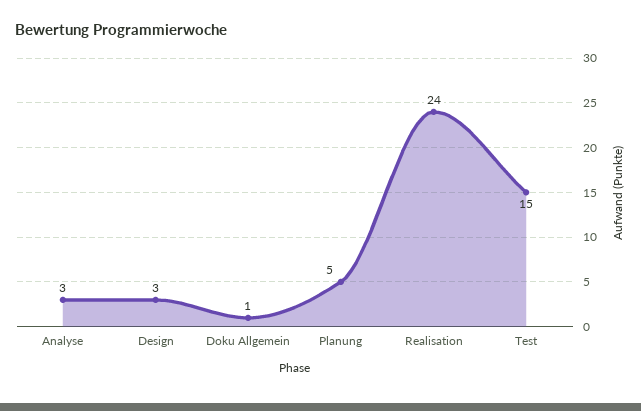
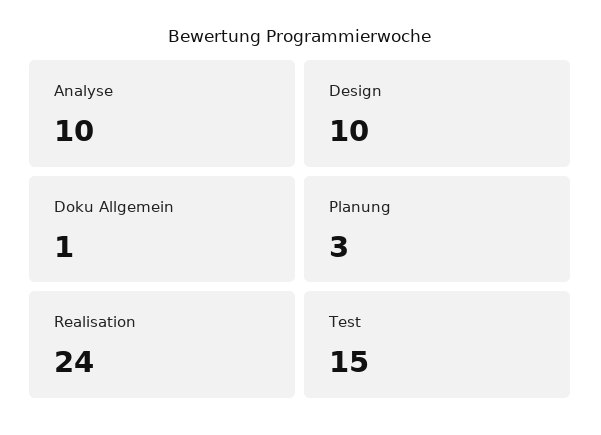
Analyse: 3 -> 10
Design: 3 -> 10
Planung: 5 -> 3

